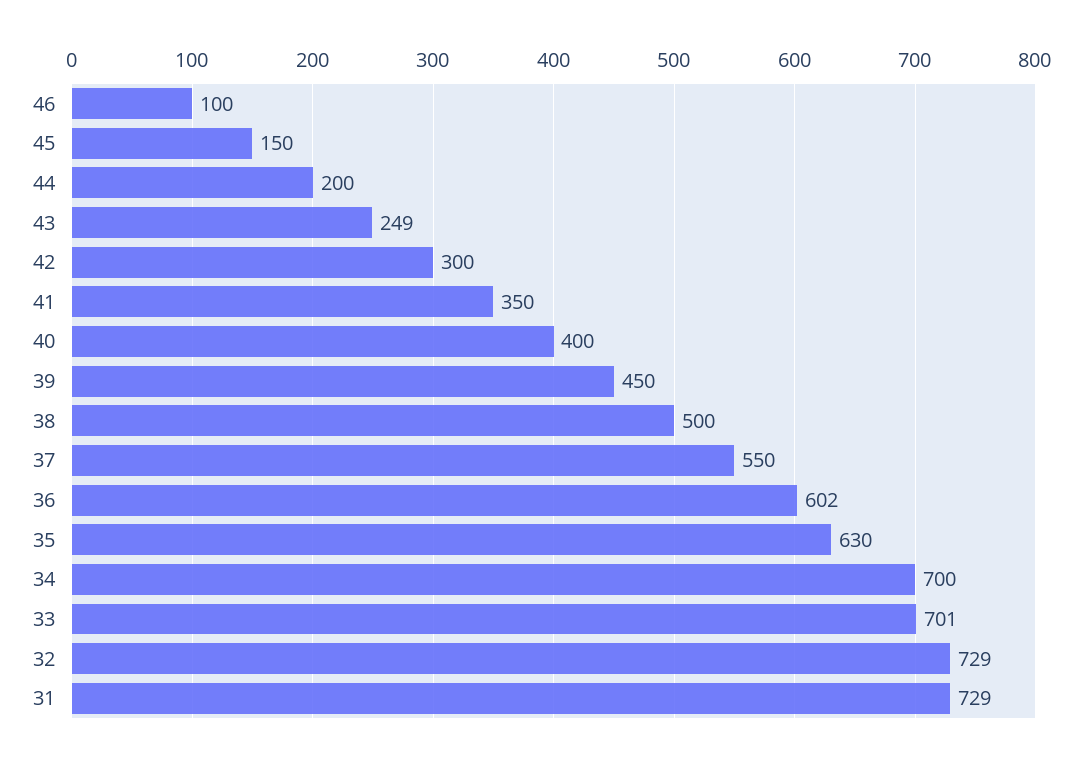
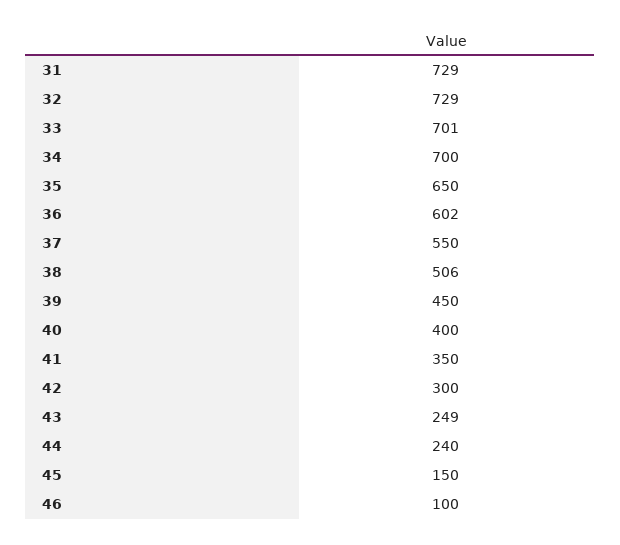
44: 200 -> 240
38: 500 -> 506
35: 630 -> 650

